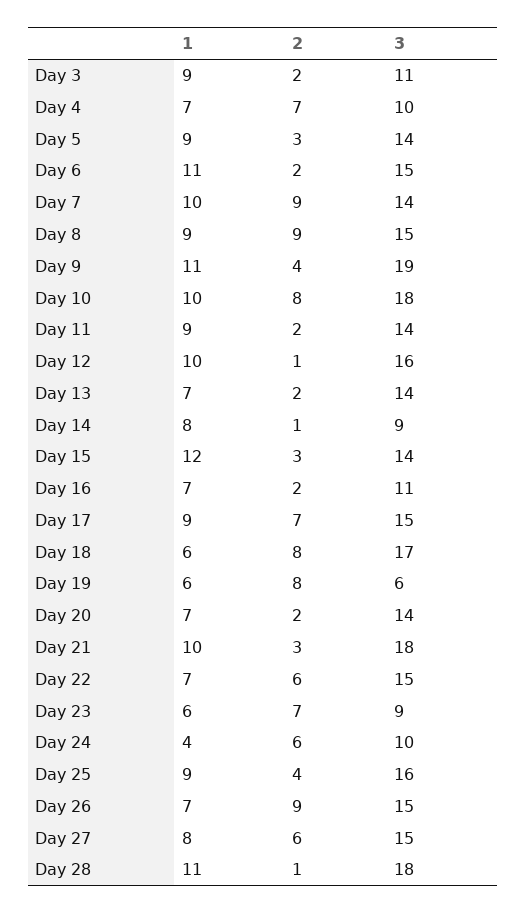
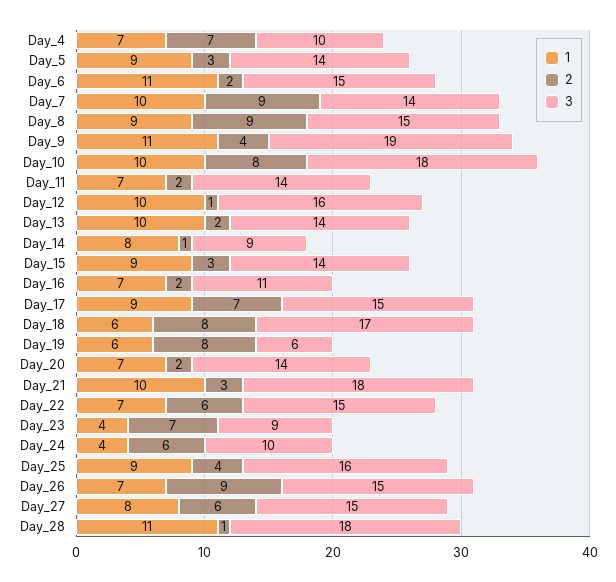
1, Day 3: 9 -> none
2, Day 3: 2 -> none
3, Day 3: 11 -> none
1, Day 11: 9 -> 7
1, Day 13: 7 -> 10
1, Day 15: 12 -> 9
1, Day 23: 6 -> 4

